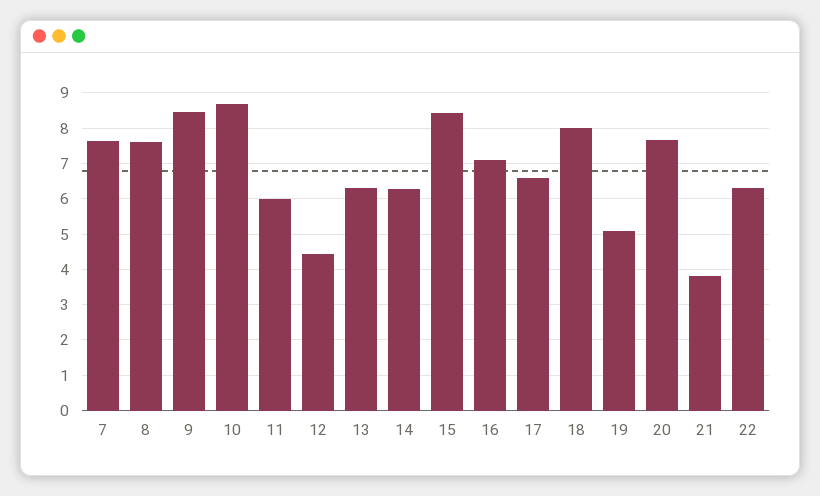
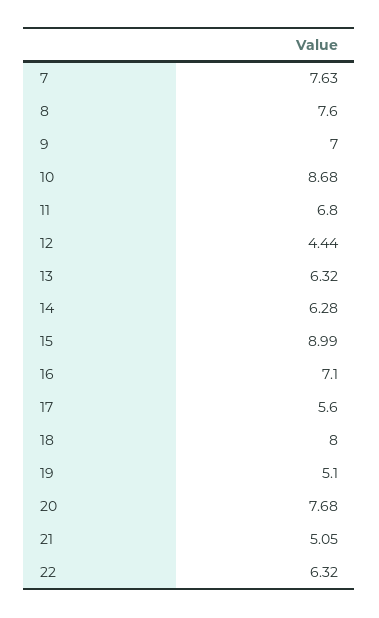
9: 8.4 -> 7
11: 6 -> 6.8
15: 8.4 -> 8.99
17: 6.6 -> 5.6
21: 3.8 -> 5.05

